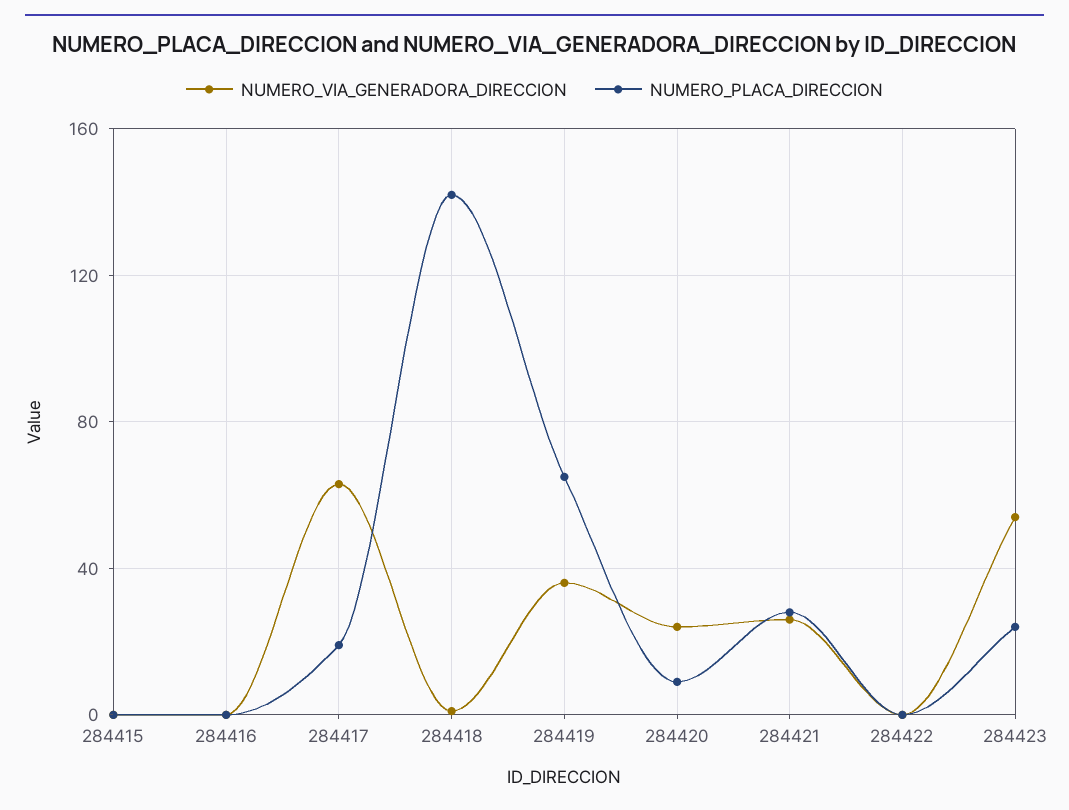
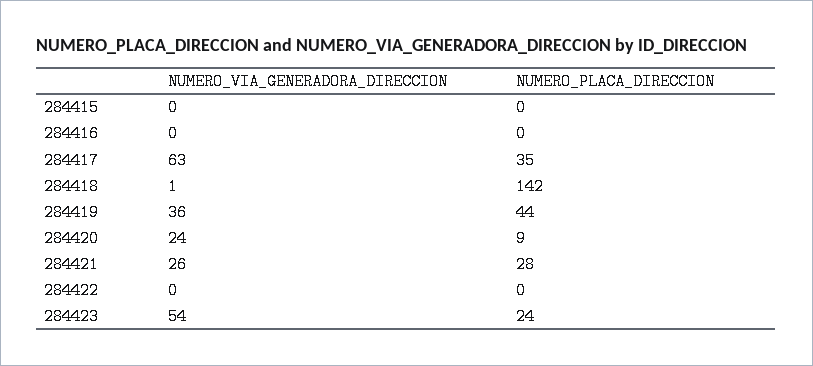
NUMERO_PLACA_DIRECCION, 284417: 20 -> 35
NUMERO_PLACA_DIRECCION, 284419: 65 -> 44

